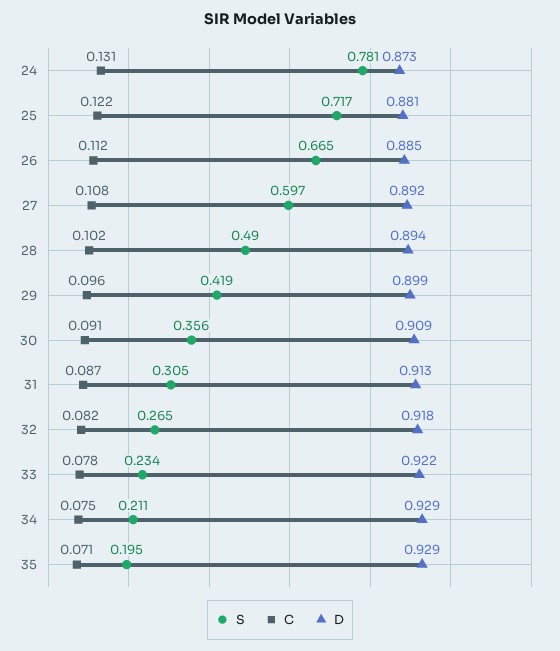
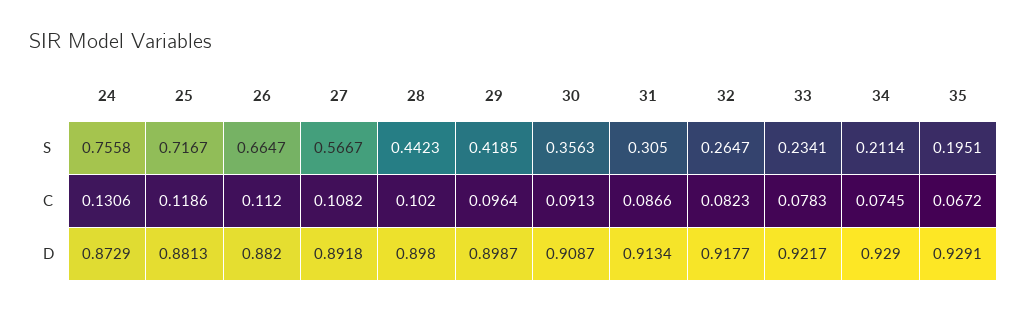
S, 24: 0.781 -> 0.7558
C, 25: 0.122 -> 0.1186
D, 26: 0.885 -> 0.882
S, 27: 0.597 -> 0.5667
S, 28: 0.49 -> 0.4423
D, 28: 0.894 -> 0.898
C, 35: 0.071 -> 0.0672

